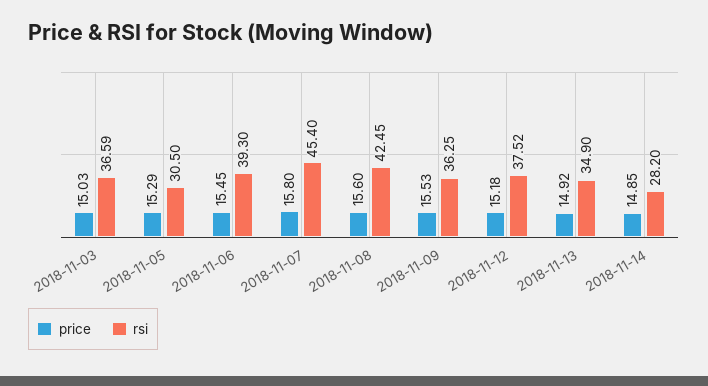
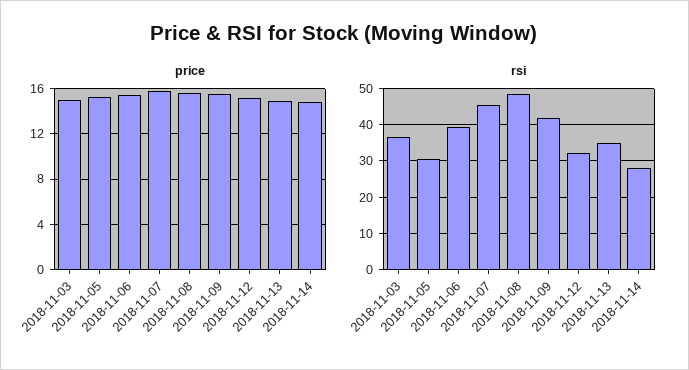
rsi, 2018-11-08: 42.45 -> 48
rsi, 2018-11-09: 36.25 -> 42
rsi, 2018-11-12: 37.52 -> 32

